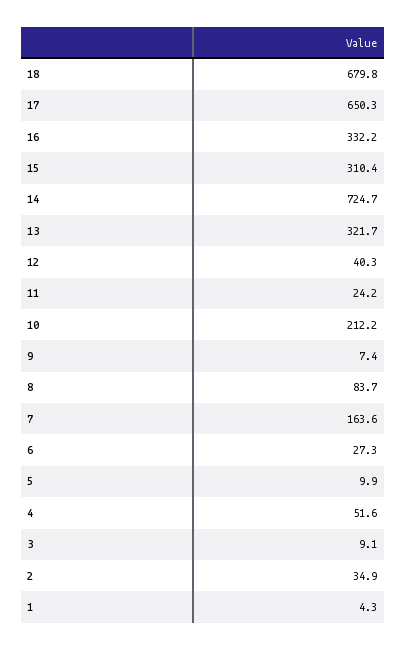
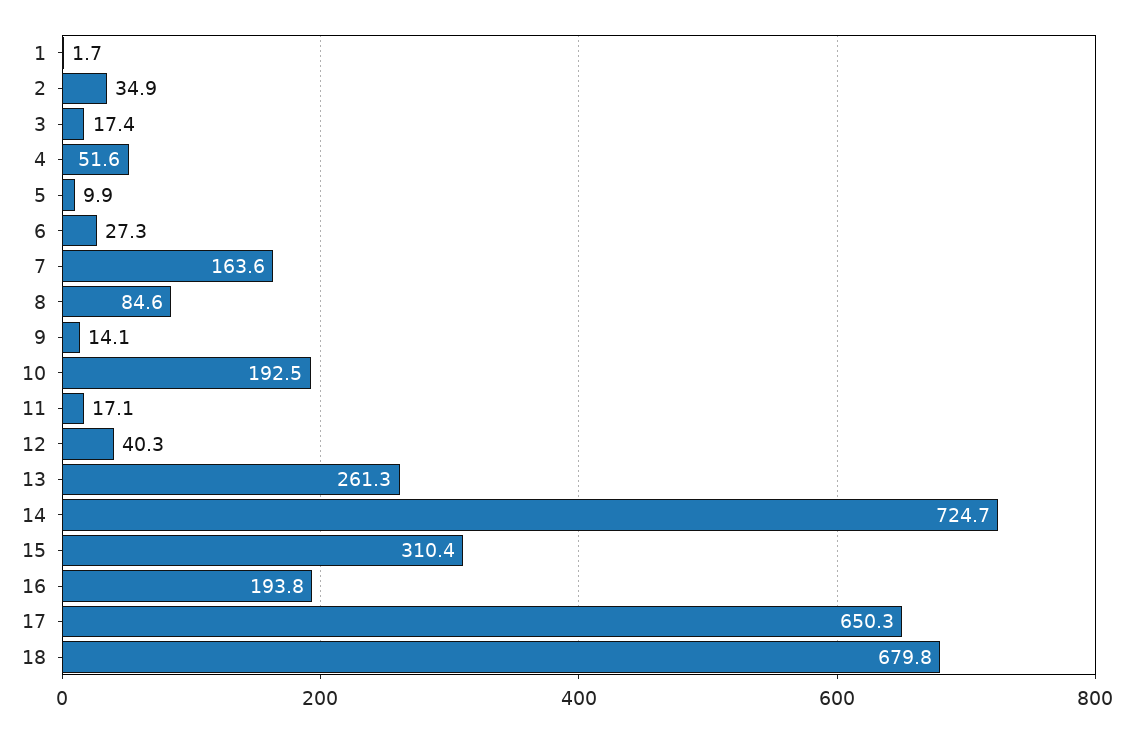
16: 332.2 -> 193.8
13: 321.7 -> 261.3
11: 24.2 -> 17.1
10: 212.2 -> 192.5
9: 7.4 -> 14.1
8: 83.7 -> 84.6
3: 9.1 -> 17.4
1: 4.3 -> 1.7

